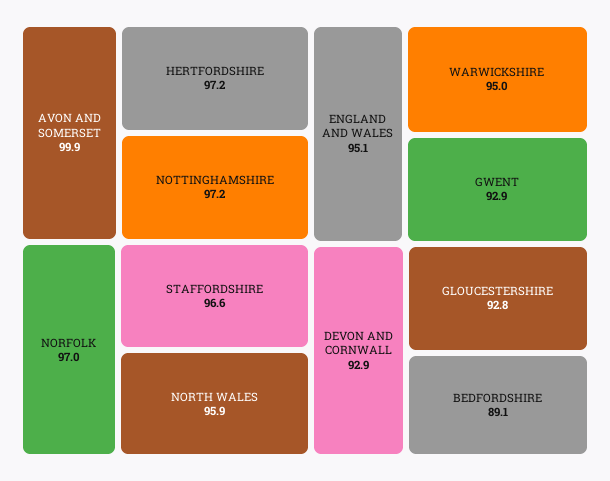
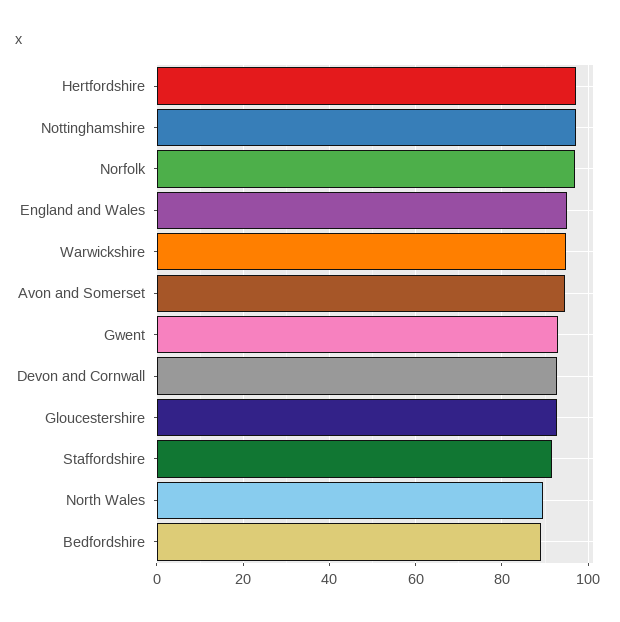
AVON AND SOMERSET: 99.9 -> 94
STAFFORDSHIRE: 96.6 -> 92
NORTH WALES: 95.9 -> 90

